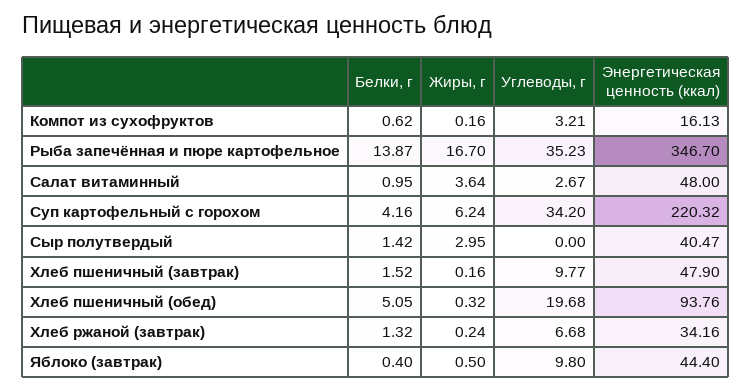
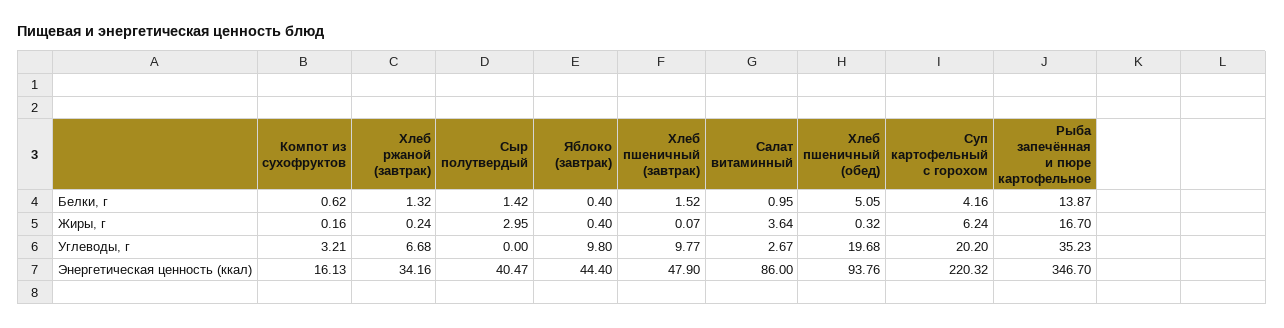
Энергетическая ценность (ккал), Салат витаминный: 48 -> 86
Углеводы, г, Суп картофельный с горохом: 34.2 -> 20.2
Жиры, г, Хлеб пшеничный (завтрак): 0.16 -> 0.07
Жиры, г, Яблоко (завтрак): 0.5 -> 0.4

